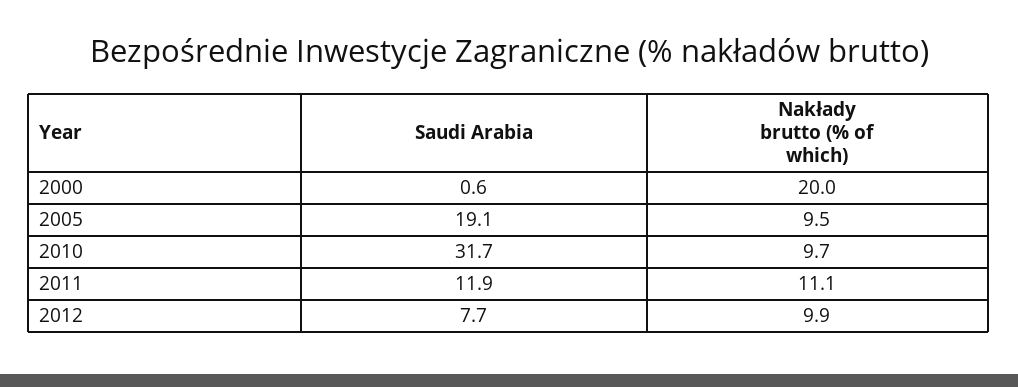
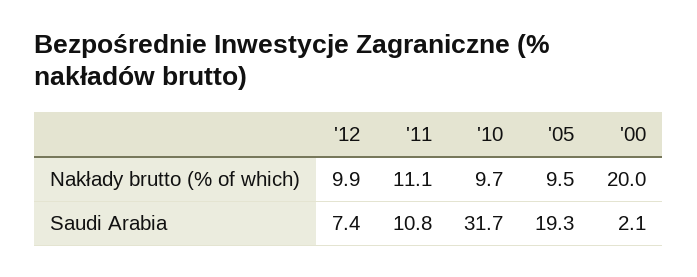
Saudi Arabia, 2000: 0.6 -> 2.1
Saudi Arabia, 2005: 19.1 -> 19.3
Saudi Arabia, 2011: 11.9 -> 10.8
Saudi Arabia, 2012: 7.7 -> 7.4

